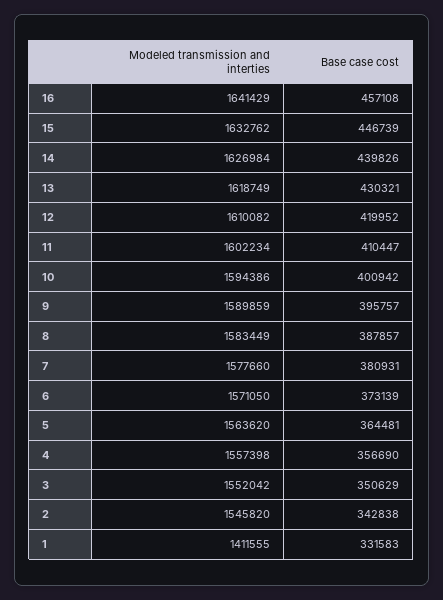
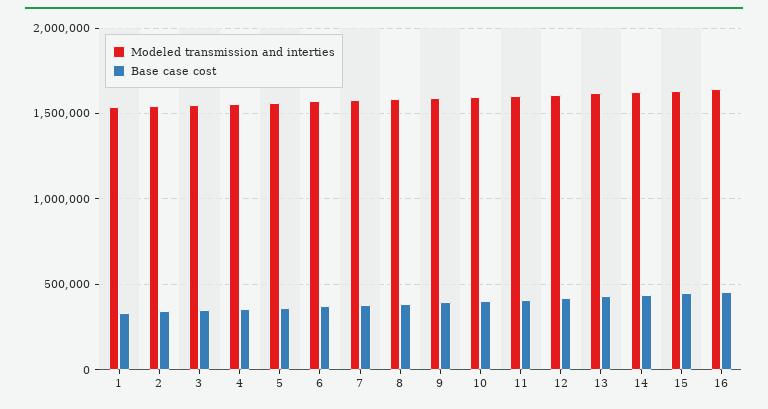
Modeled transmission and interties, 1: 1411555 -> 1550000

